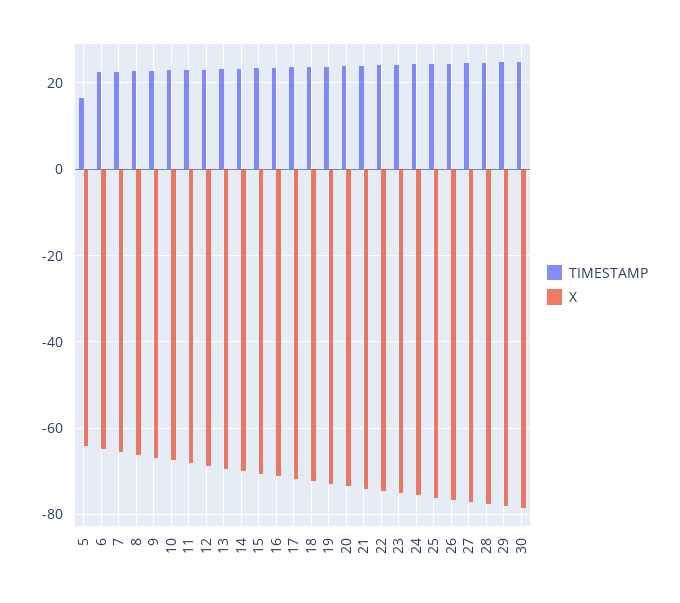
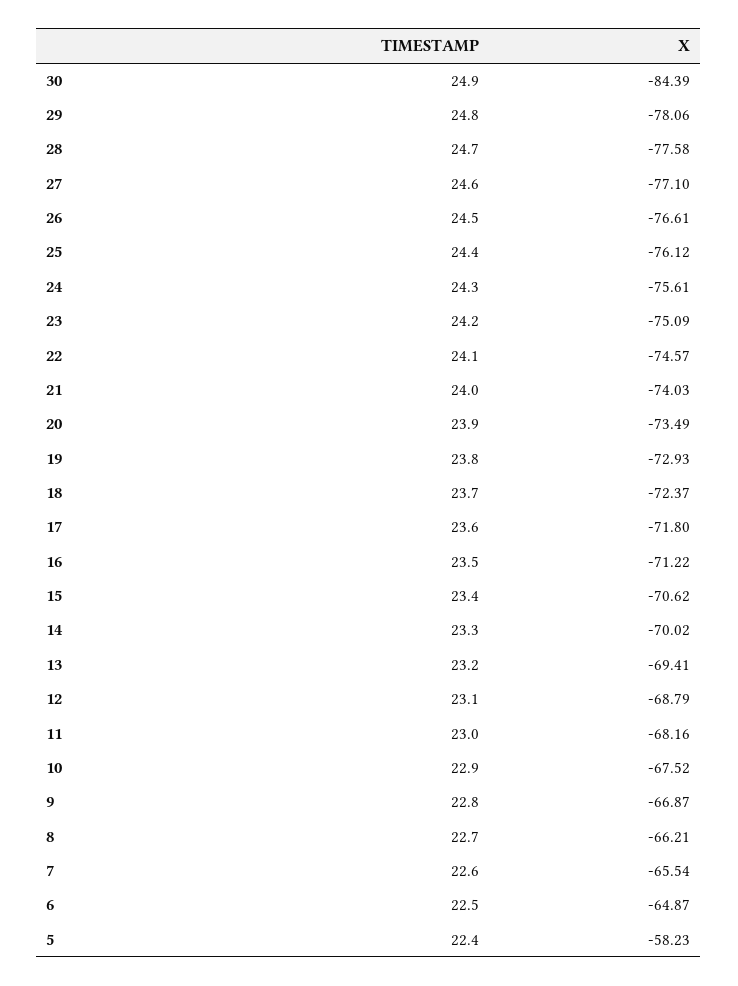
TIMESTAMP, 5: 16 -> 22.4
X, 5: -64 -> -58.23
X, 30: -78 -> -84.39

